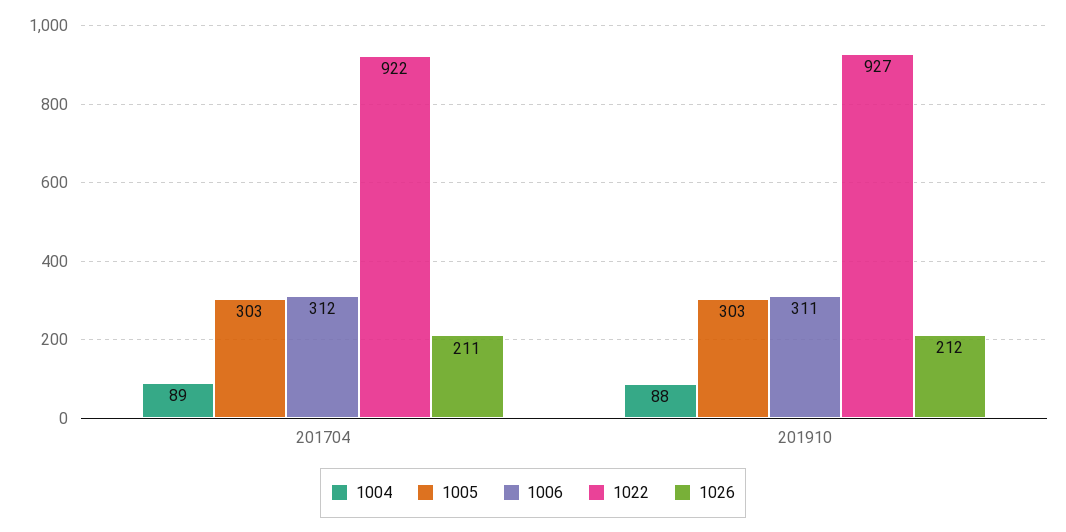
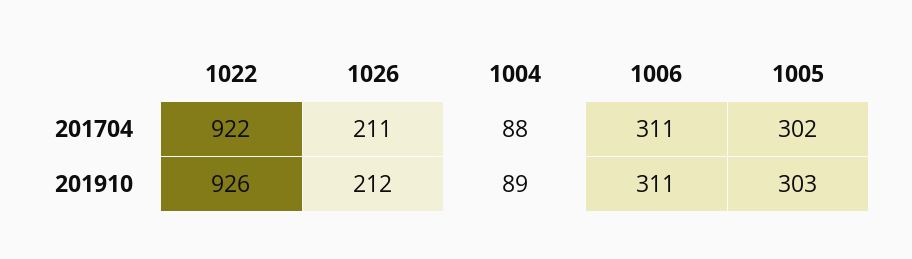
1004, 201704: 89 -> 88
1005, 201704: 303 -> 302
1006, 201704: 312 -> 311
1004, 201910: 88 -> 89
1022, 201910: 927 -> 926

